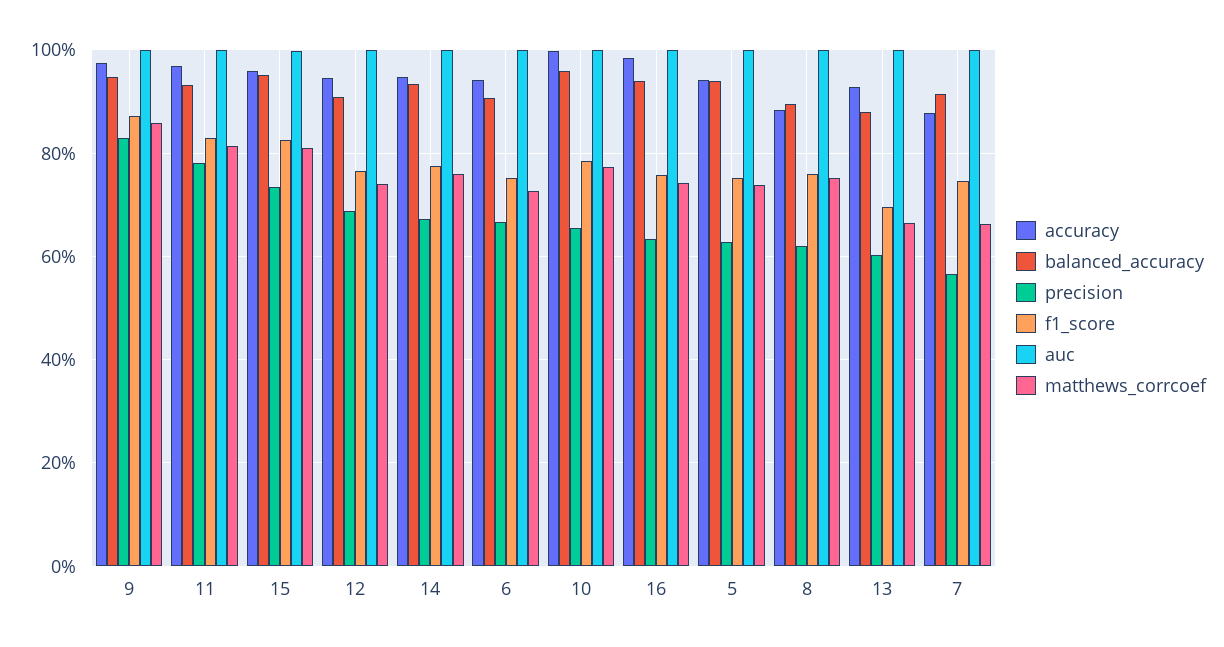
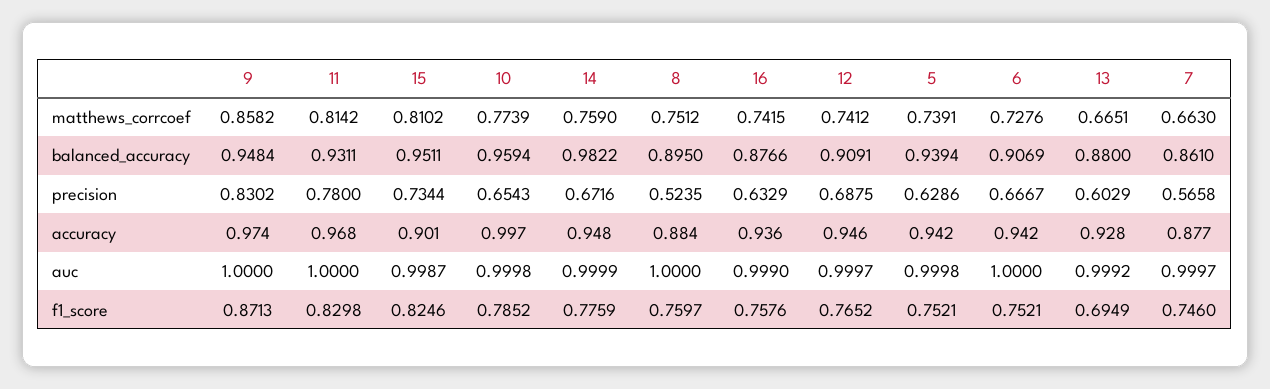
accuracy, 15: 0.96 -> 0.901
balanced_accuracy, 14: 0.94 -> 0.9822
accuracy, 16: 0.98 -> 0.936
balanced_accuracy, 16: 0.94 -> 0.8766
precision, 8: 0.62 -> 0.5235
balanced_accuracy, 7: 0.92 -> 0.861

